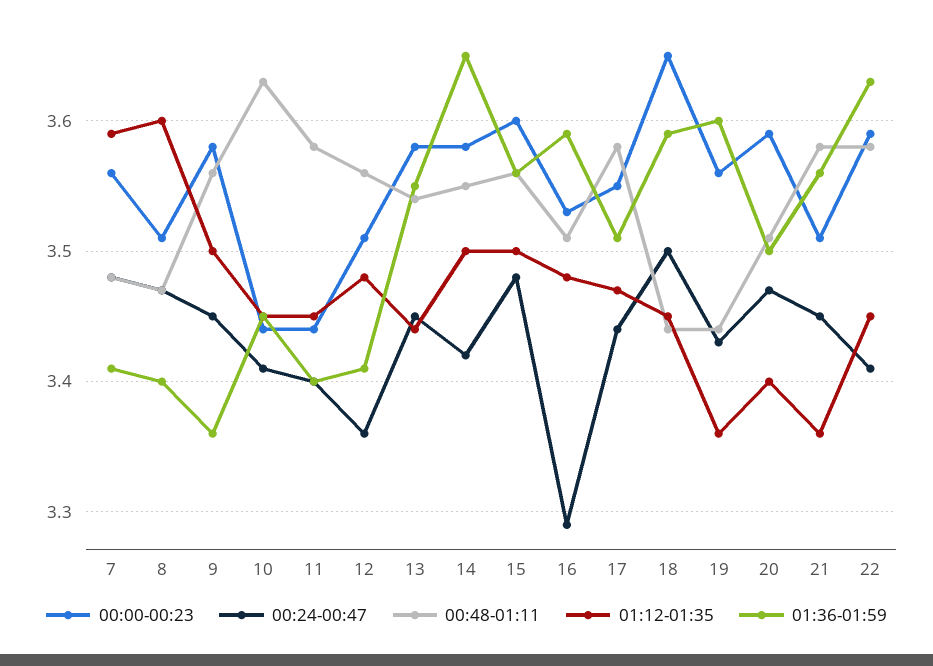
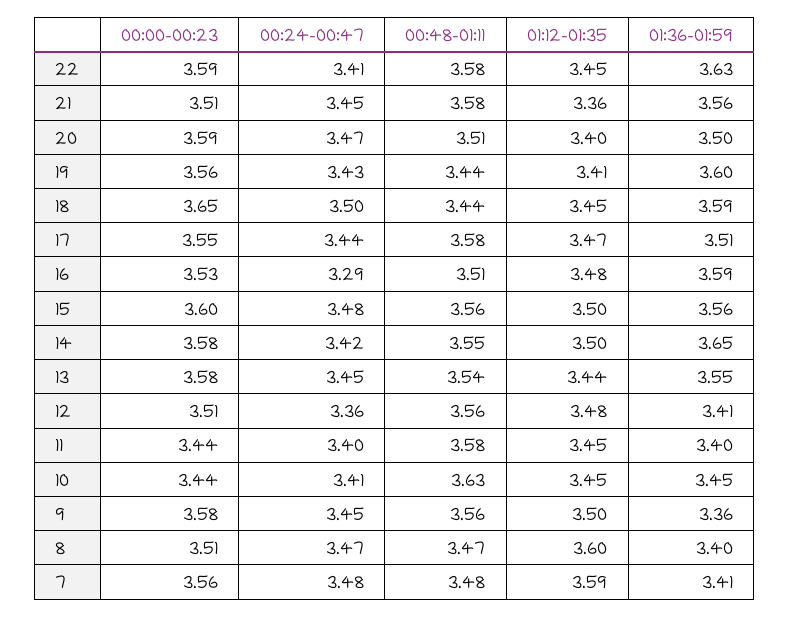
01:12-01:35, 19: 3.36 -> 3.41

